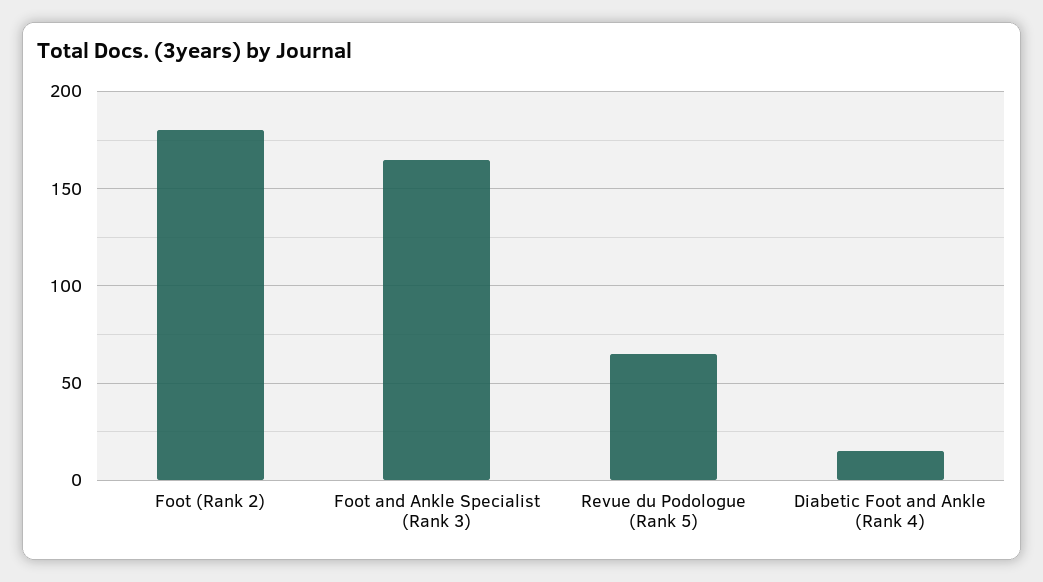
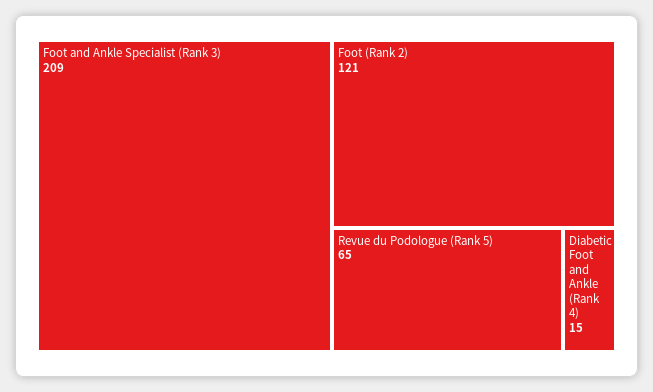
Foot (Rank 2): 180 -> 121
Foot and Ankle Specialist (Rank 3): 165 -> 209

